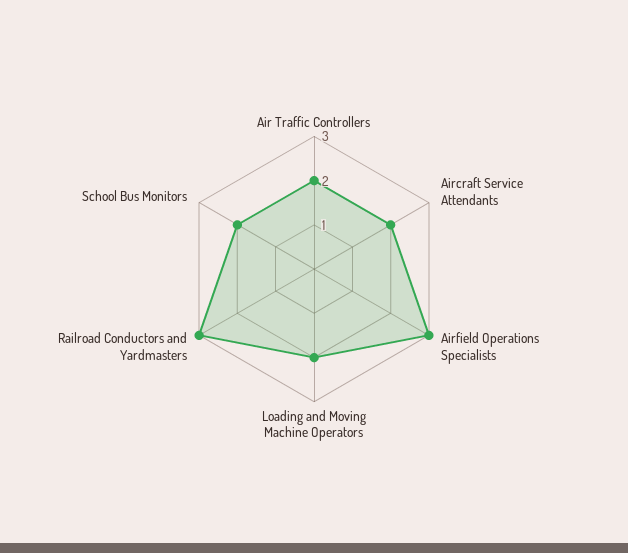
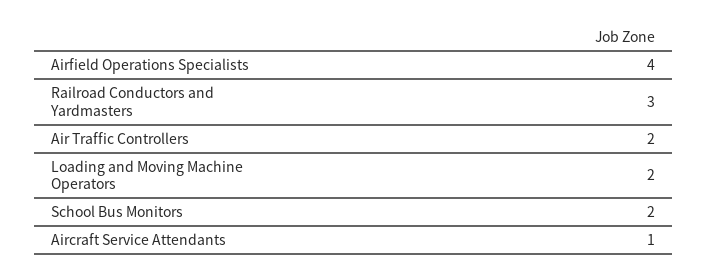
Aircraft Service Attendants: 2 -> 1
Airfield Operations Specialists: 3 -> 4

